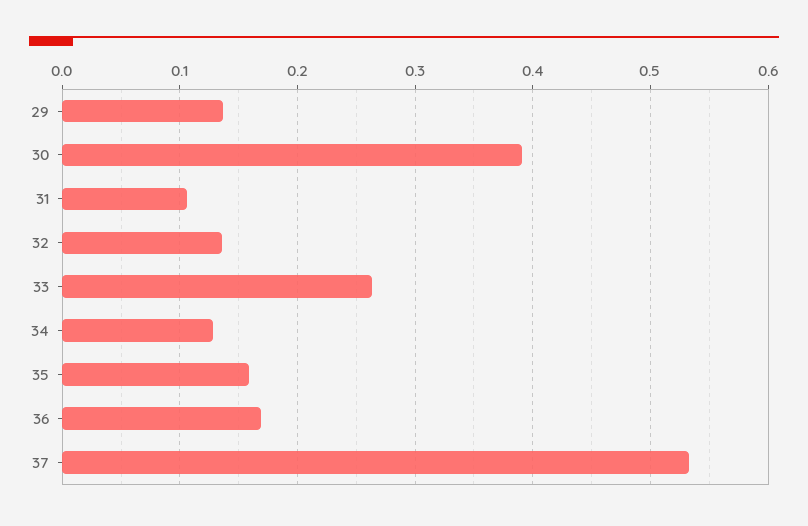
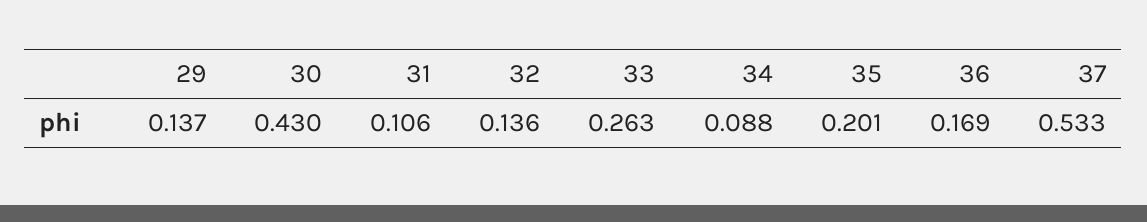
30: 0.39 -> 0.43
34: 0.13 -> 0.088
35: 0.16 -> 0.201

